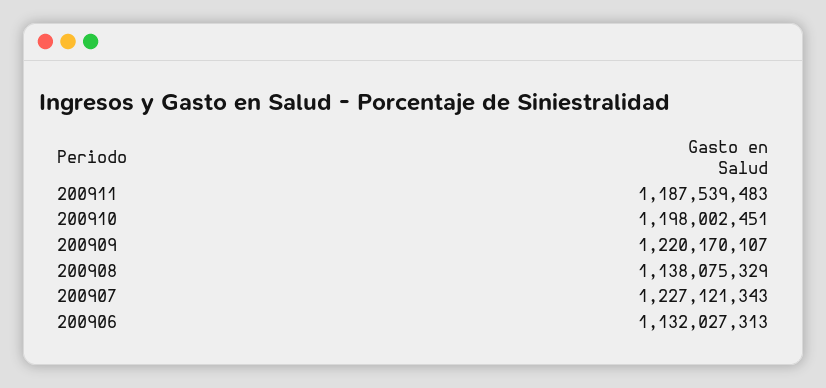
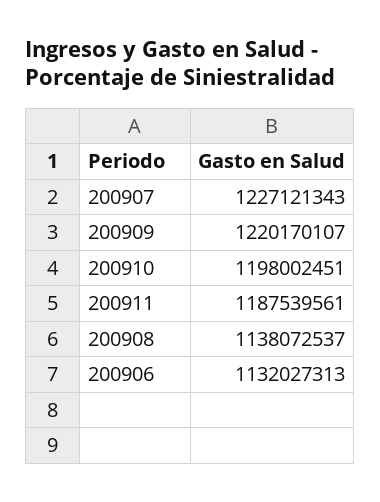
200911: 1187539483 -> 1187539561
200908: 1138075329 -> 1138072537

